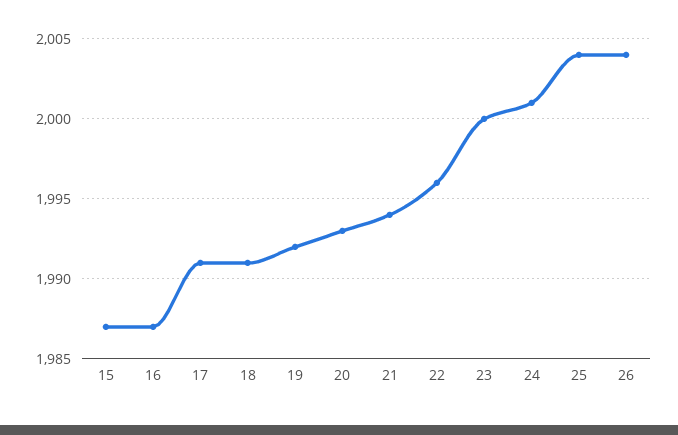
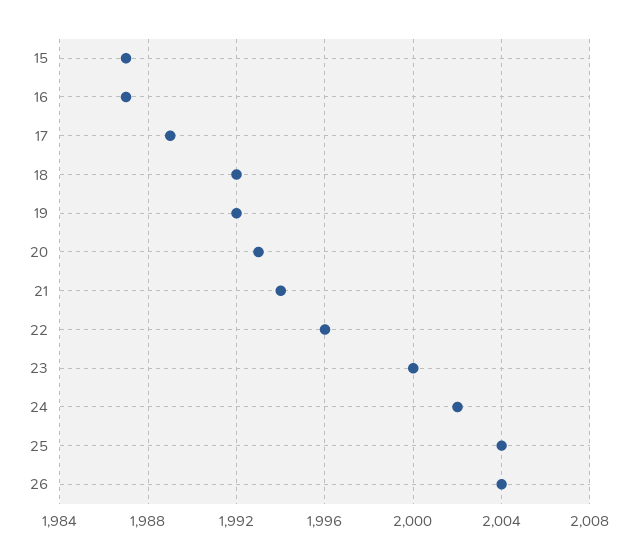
17: 1991 -> 1989
18: 1991 -> 1992
24: 2001 -> 2002

